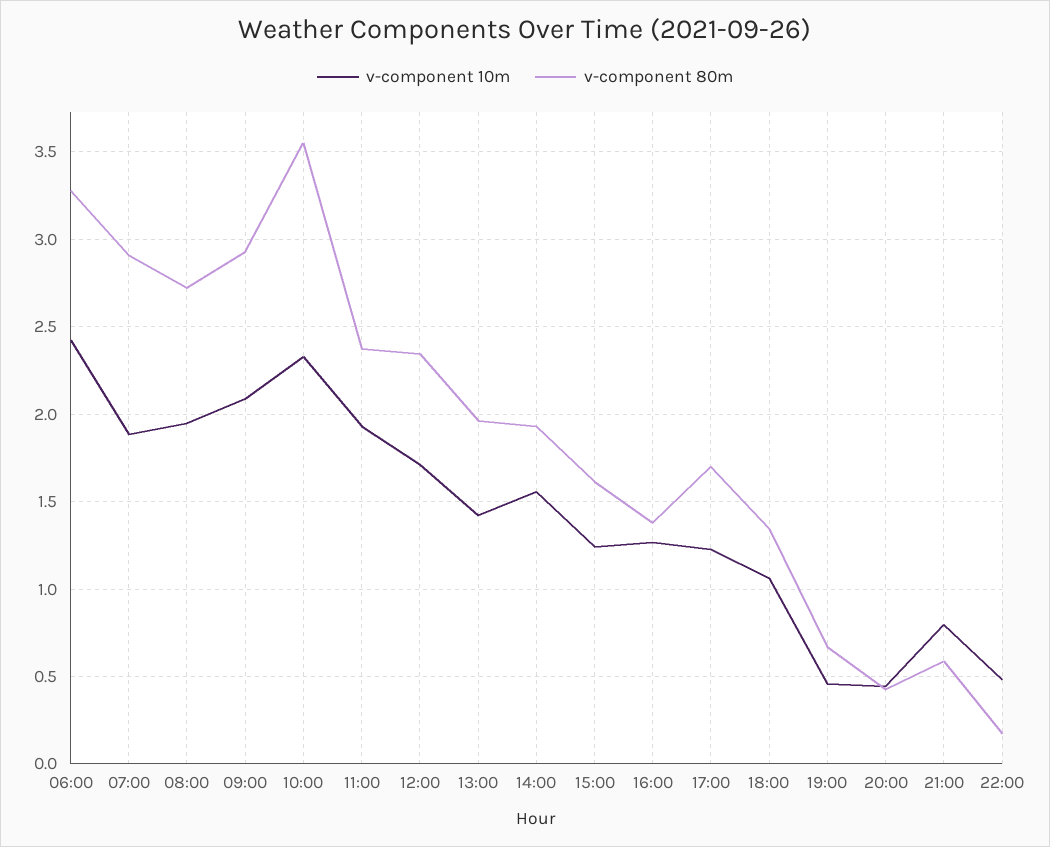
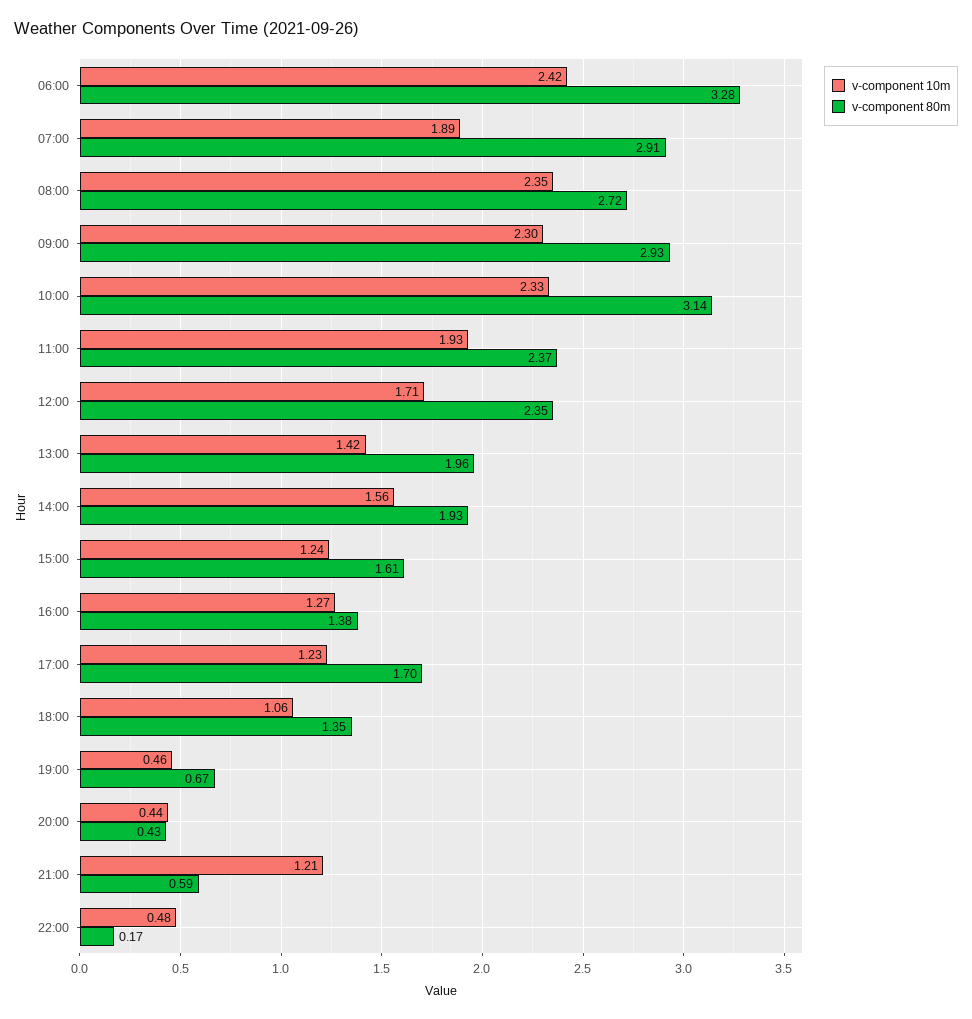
v-component 10m, 08:00: 1.95 -> 2.35
v-component 10m, 09:00: 2.1 -> 2.3
v-component 80m, 10:00: 3.55 -> 3.14
v-component 10m, 21:00: 0.8 -> 1.21

